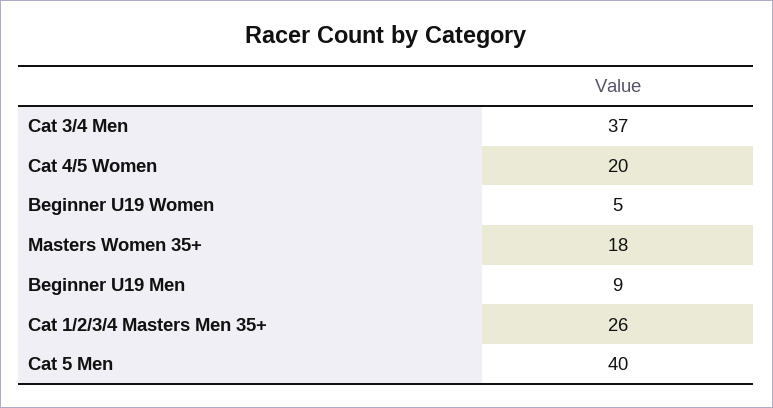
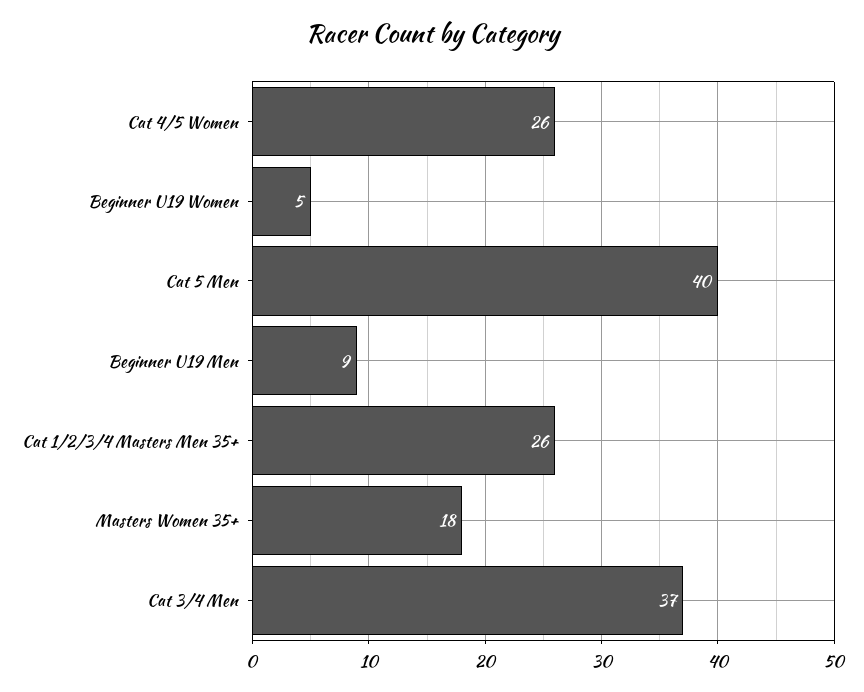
Cat 4/5 Women: 20 -> 26

